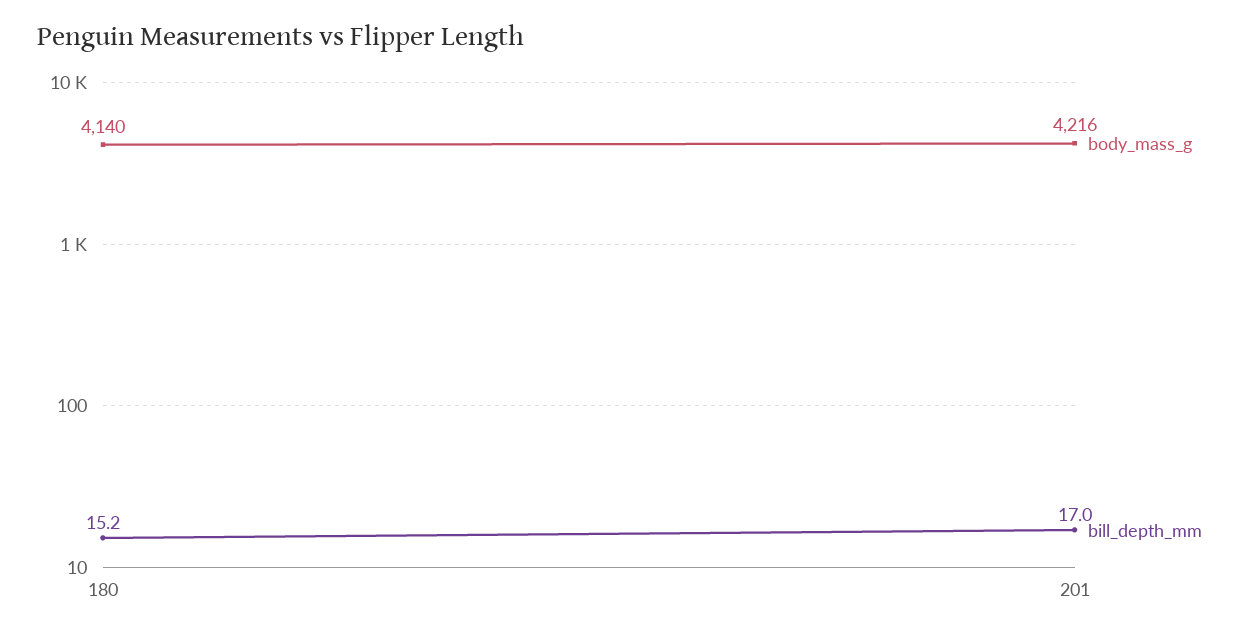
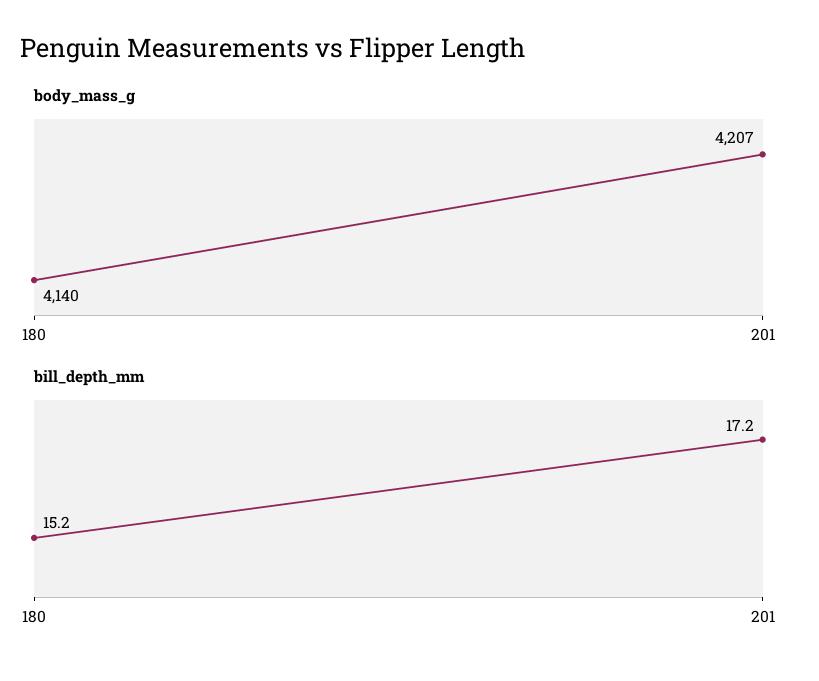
body_mass_g, 201: 4216 -> 4207
bill_depth_mm, 201: 17 -> 17.2

